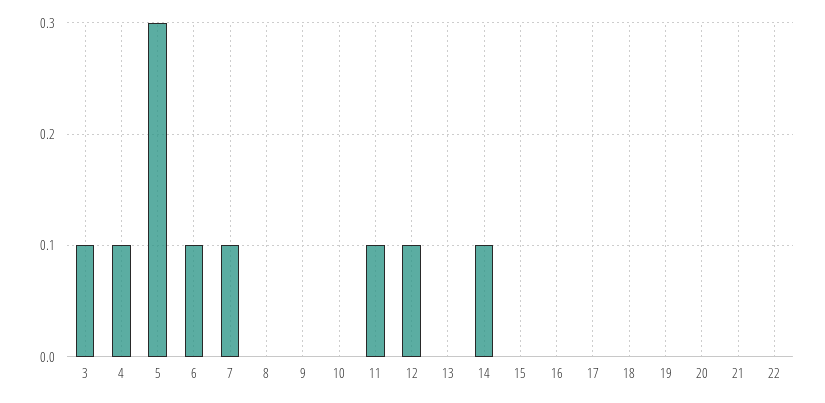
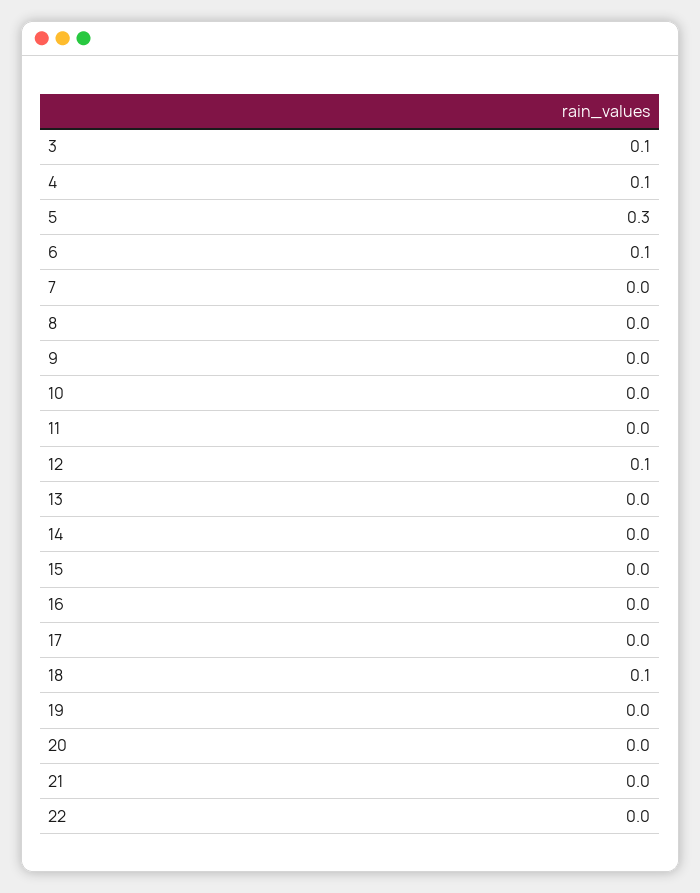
7: 0.1 -> 0
11: 0.1 -> 0
14: 0.1 -> 0
18: 0 -> 0.1

